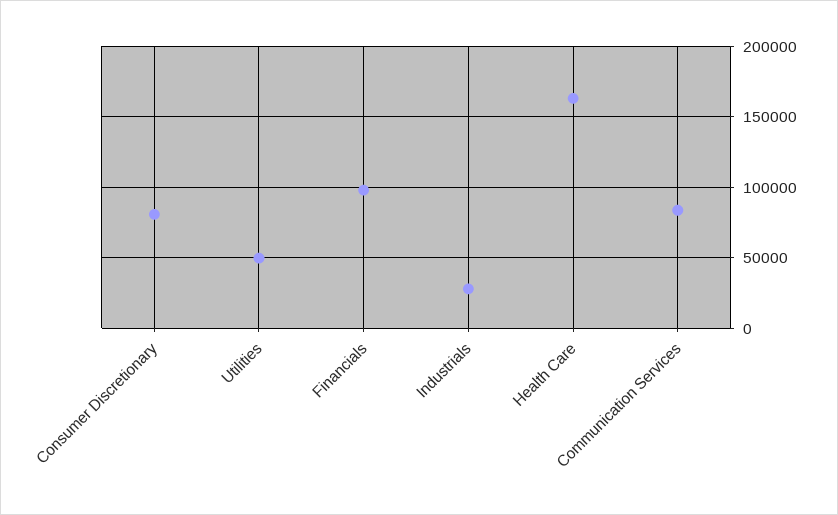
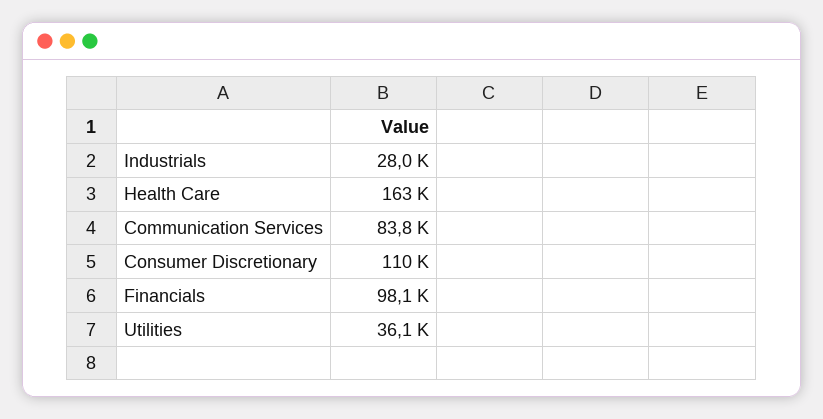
Consumer Discretionary: 80000 -> 110000
Utilities: 50000 -> 36100

